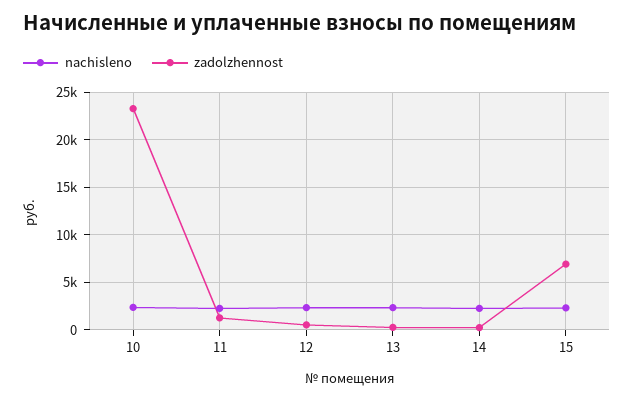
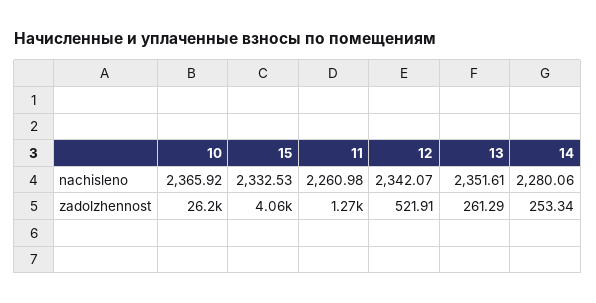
zadolzhennost, 10: 23000 -> 26200
zadolzhennost, 15: 7000 -> 4060

